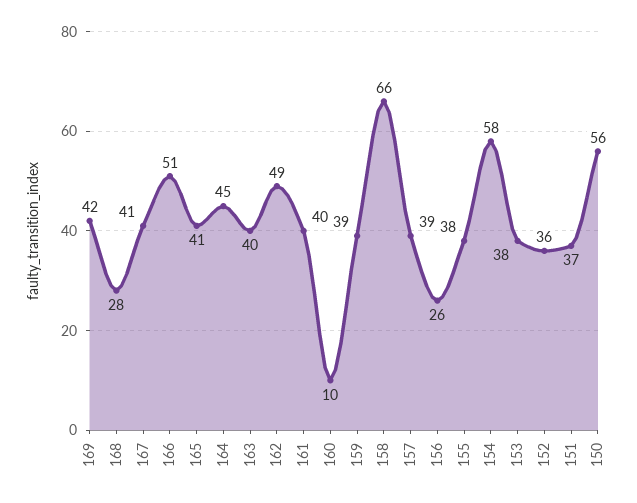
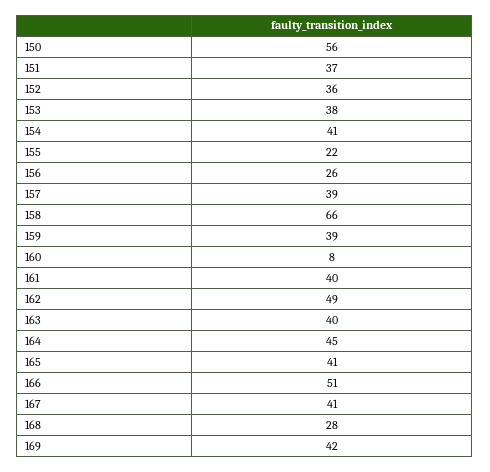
160: 10 -> 8
155: 38 -> 22
154: 58 -> 41

